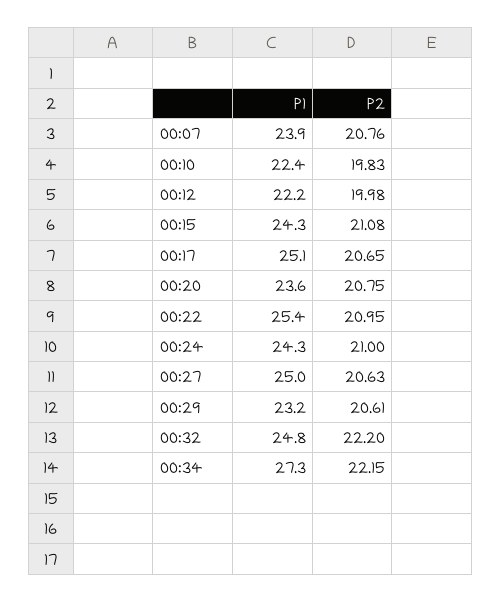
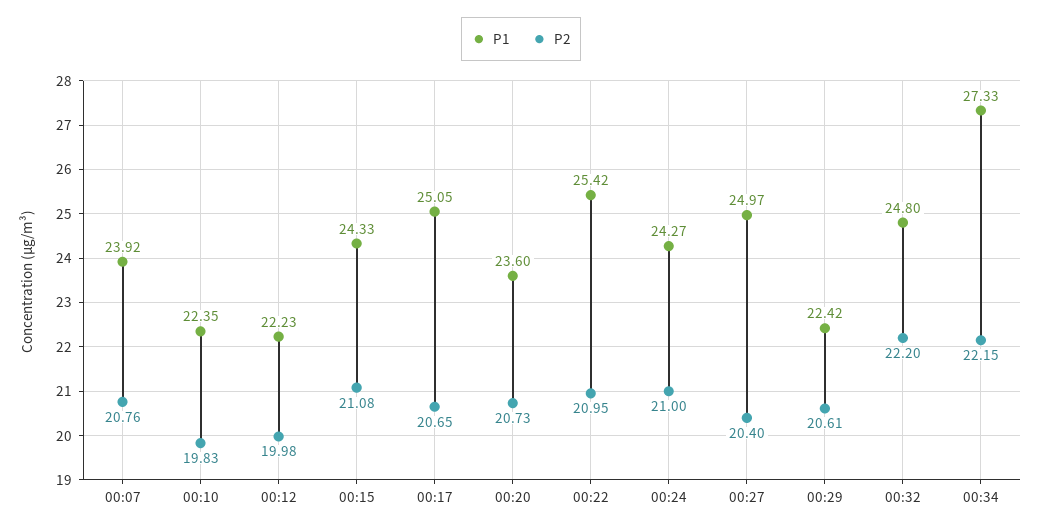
P2, 00:20: 20.75 -> 20.73
P2, 00:27: 20.63 -> 20.4
P1, 00:29: 23.2 -> 22.42

